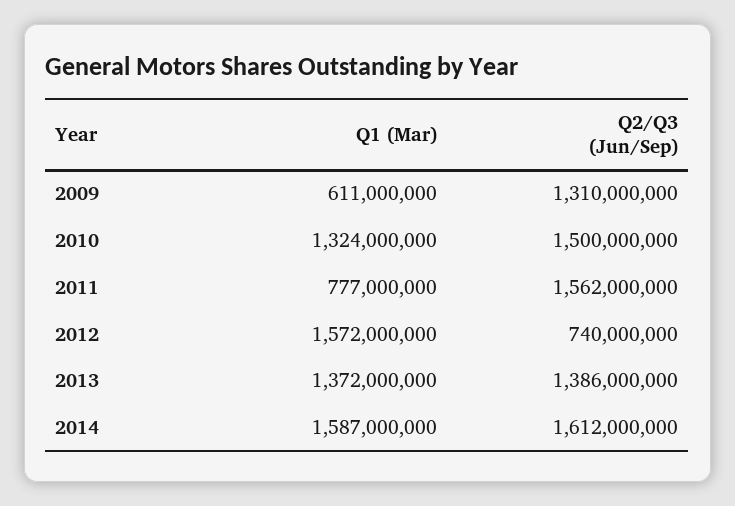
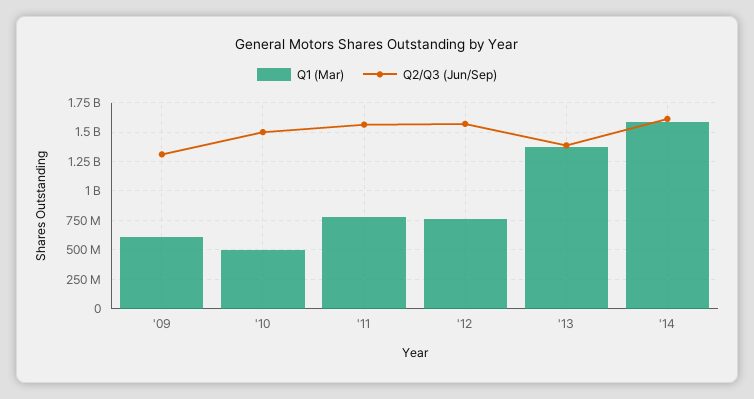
Q1 (Mar), 2010: 1324000000 -> 500000000
Q1 (Mar), 2012: 1572000000 -> 750000000
Q2/Q3 (Jun/Sep), 2012: 740000000 -> 1500000000

